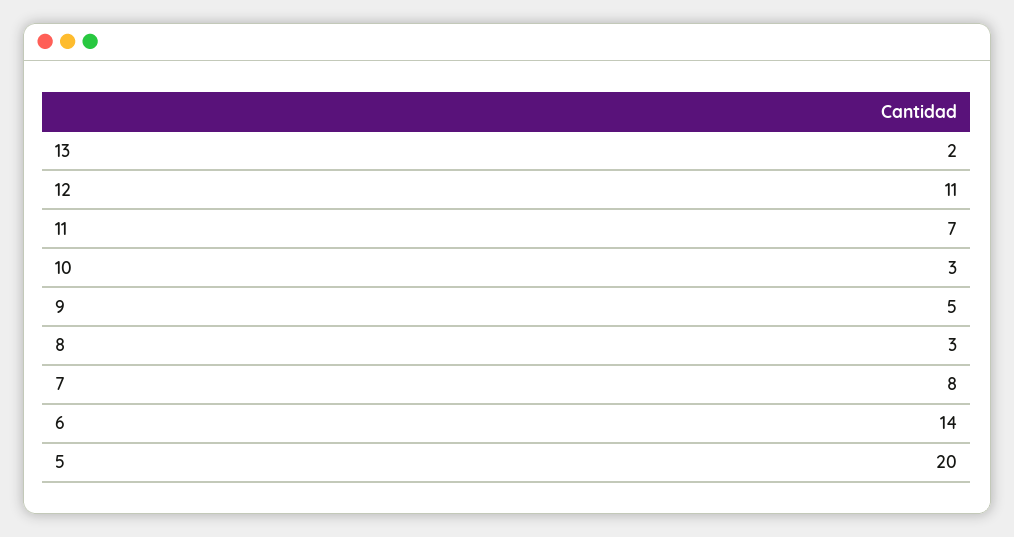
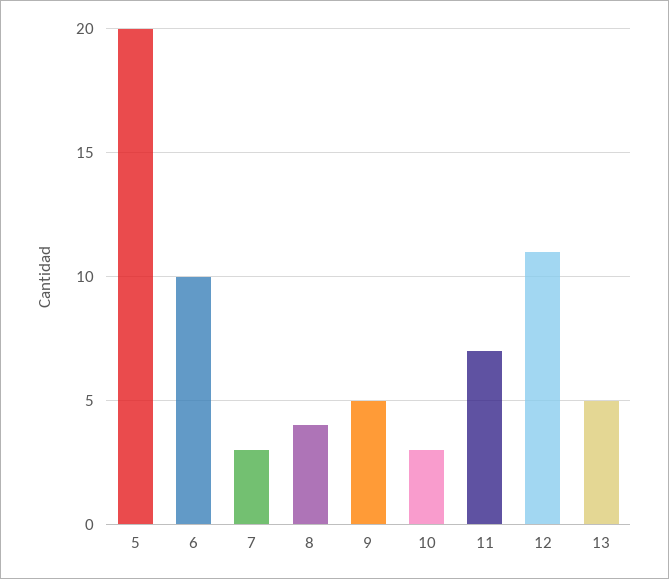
13: 2 -> 5
8: 3 -> 4
7: 8 -> 3
6: 14 -> 10

